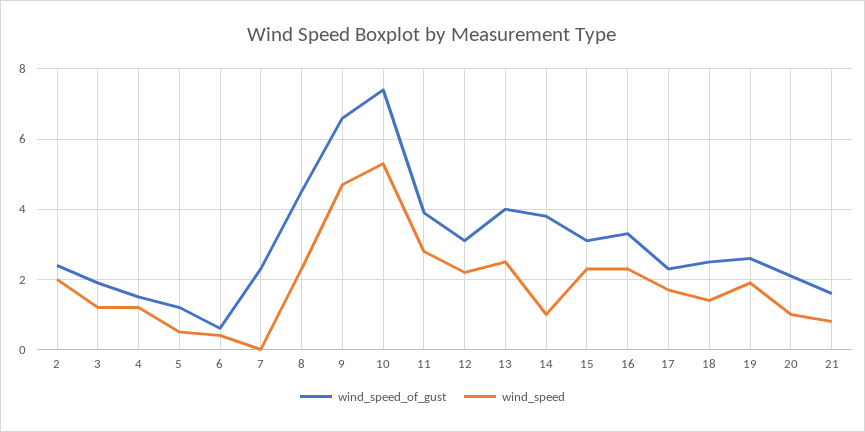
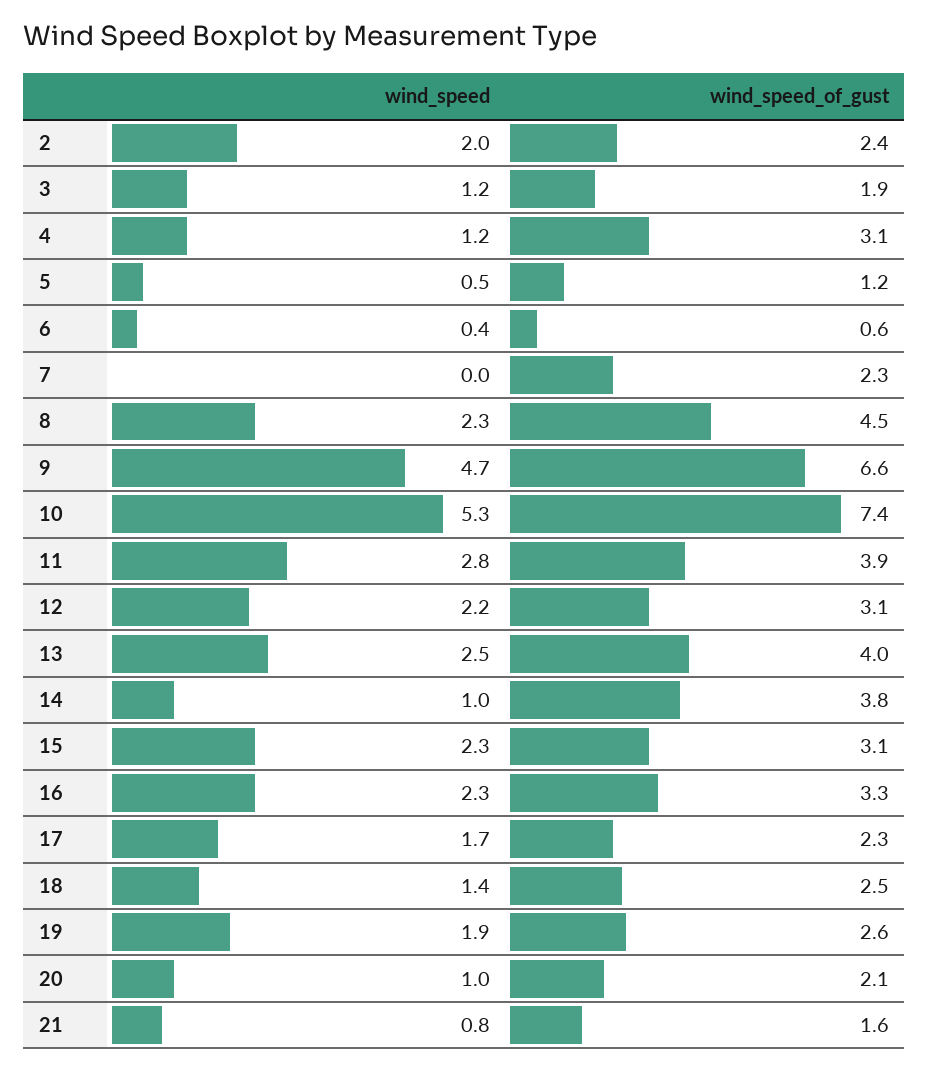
wind_speed_of_gust, 4: 1.5 -> 3.1

